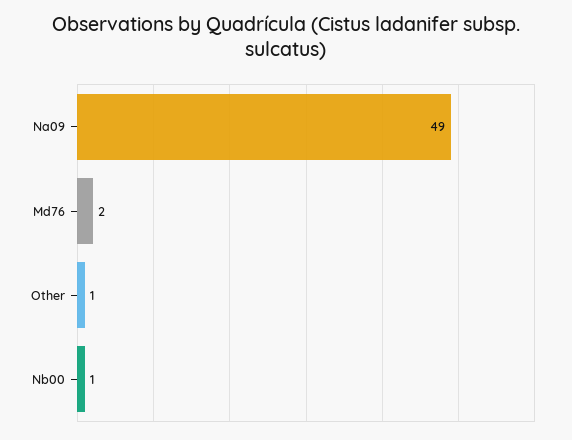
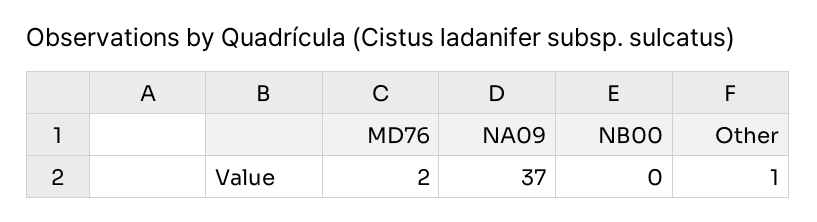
Na09: 49 -> 37
Nb00: 1 -> 0

